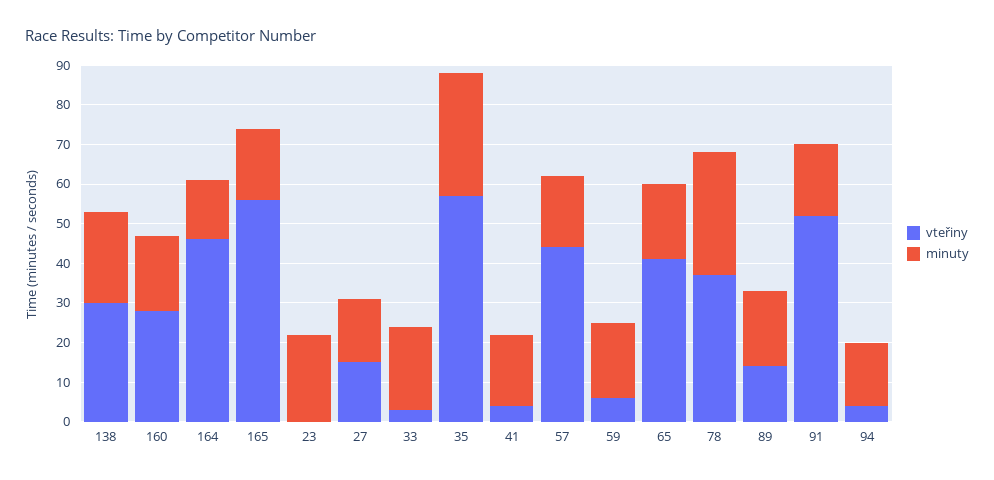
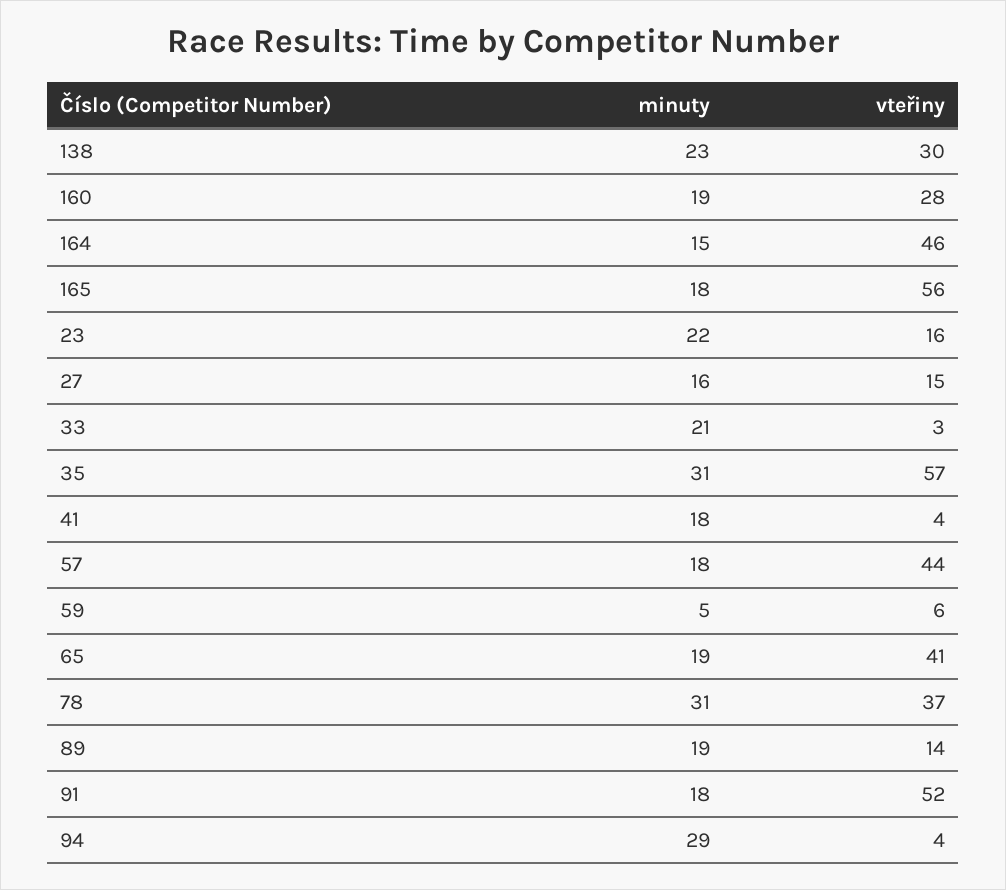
vteřiny, 23: 0 -> 16
minuty, 59: 20 -> 5
minuty, 94: 15 -> 29

